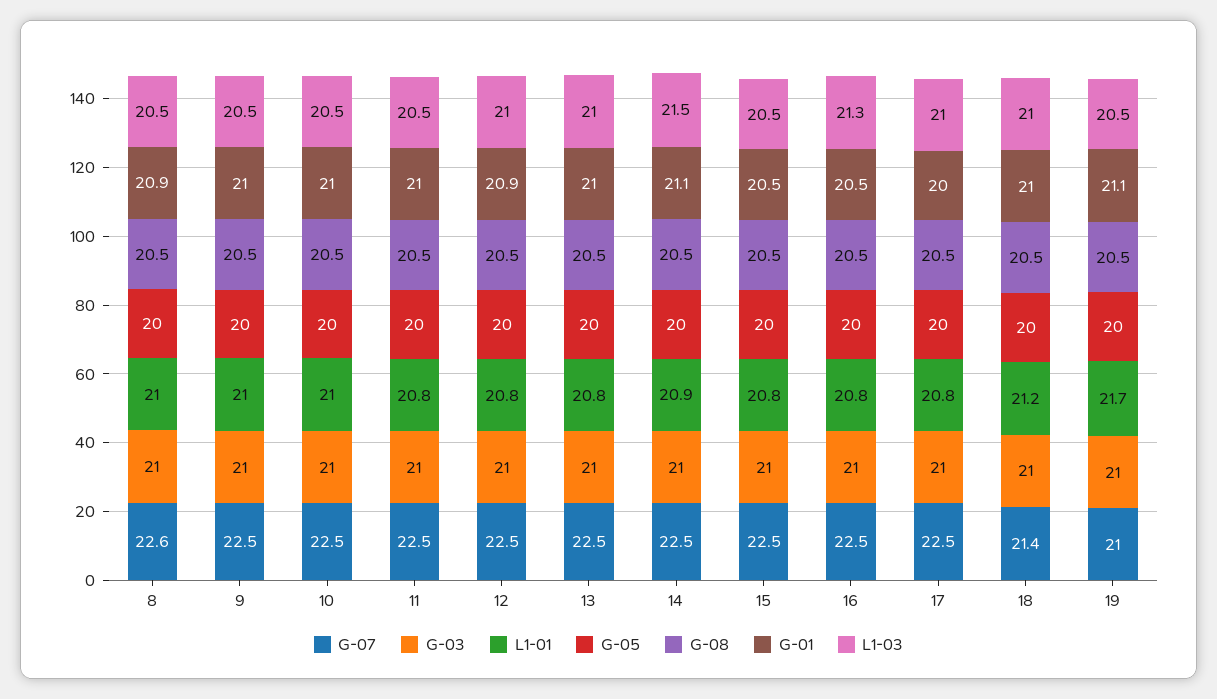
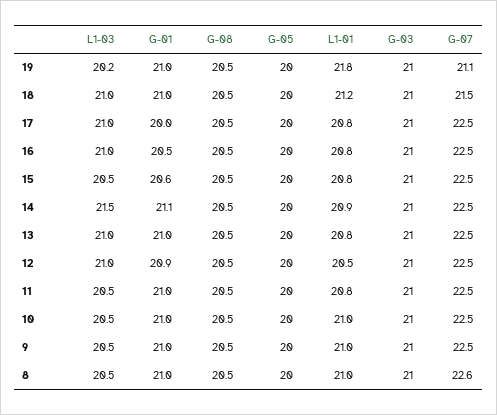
G-01, 8: 20.9 -> 21
L1-01, 12: 20.8 -> 20.5
G-01, 15: 20.5 -> 20.6
L1-03, 16: 21.3 -> 21
G-07, 18: 21.4 -> 21.5
G-07, 19: 21 -> 21.1
L1-01, 19: 21.7 -> 21.8
G-01, 19: 21.1 -> 21
L1-03, 19: 20.5 -> 20.2

